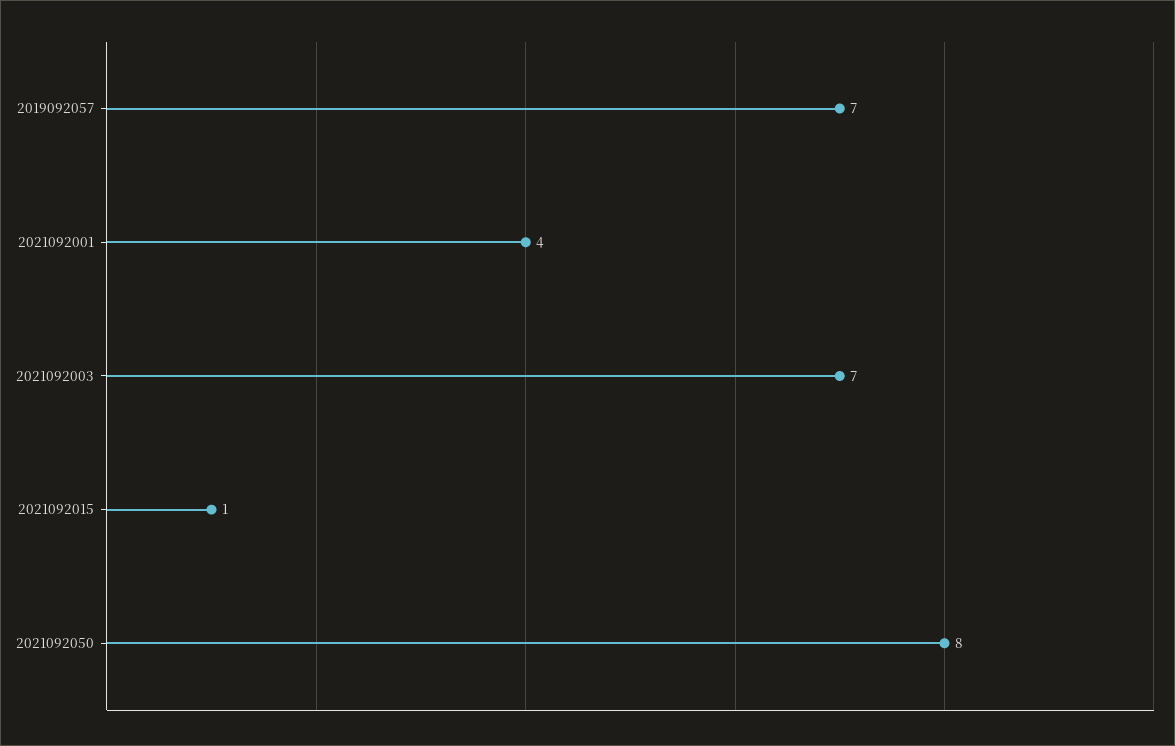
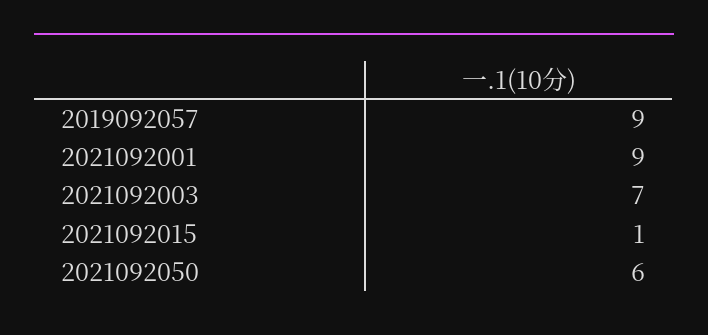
2019092057: 7 -> 9
2021092001: 4 -> 9
2021092050: 8 -> 6

